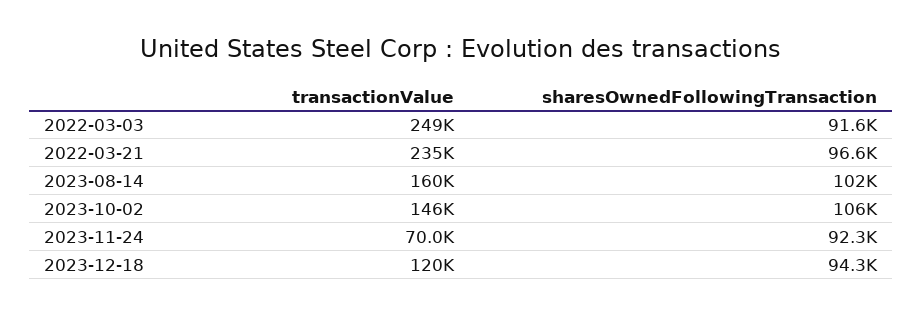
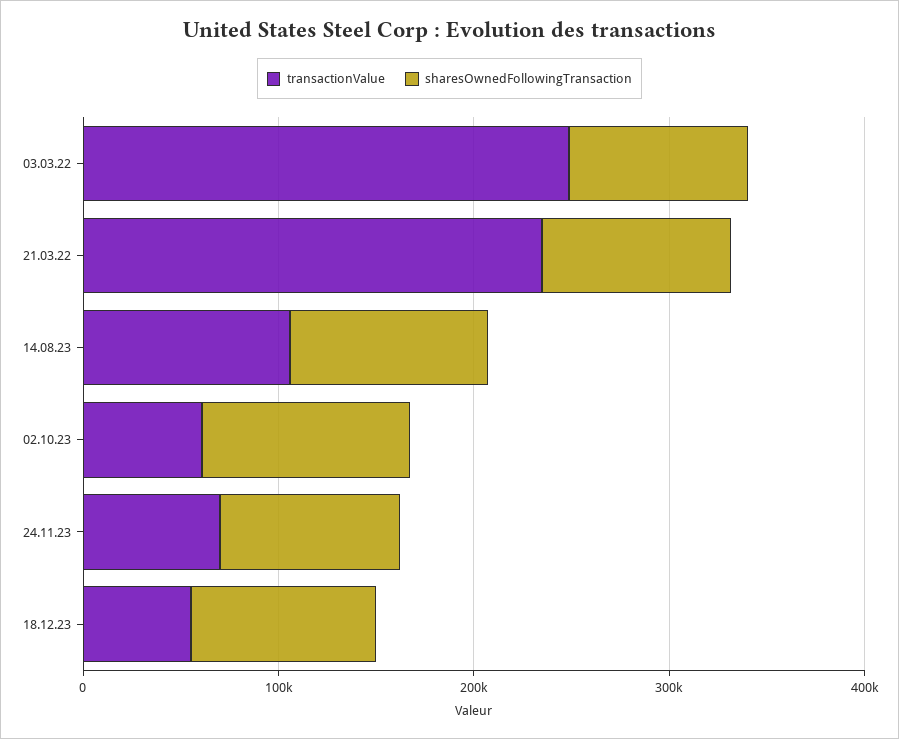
transactionValue, 2023-08-14: 160000 -> 100000
transactionValue, 2023-10-02: 146000 -> 60000
transactionValue, 2023-12-18: 120000 -> 60000

